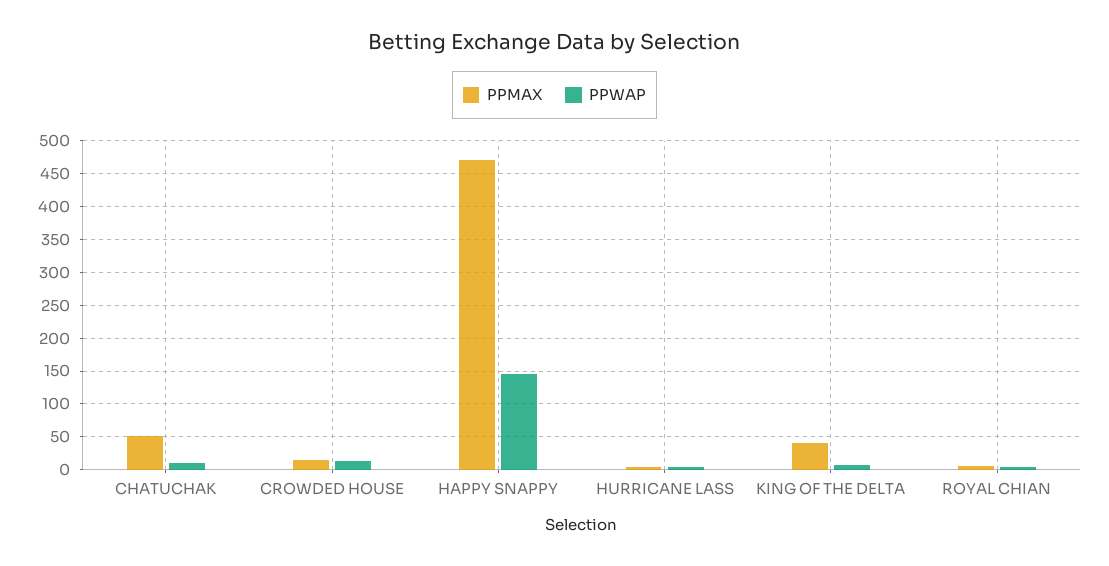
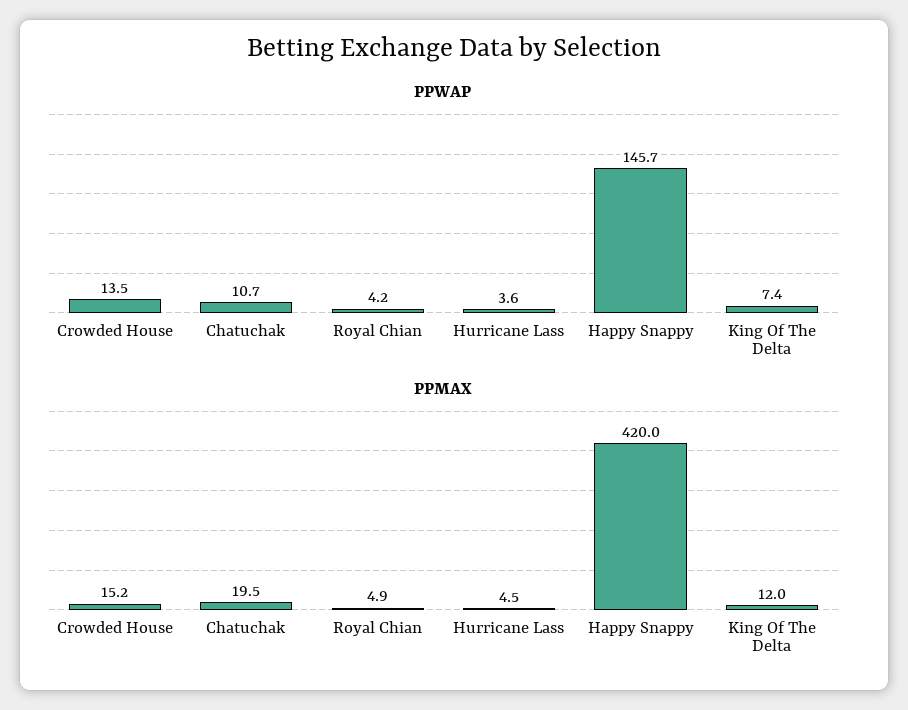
PPMAX, CHATUCHAK: 50 -> 19.5
PPMAX, HAPPY SNAPPY: 470 -> 420
PPMAX, KING OF THE DELTA: 40 -> 12

